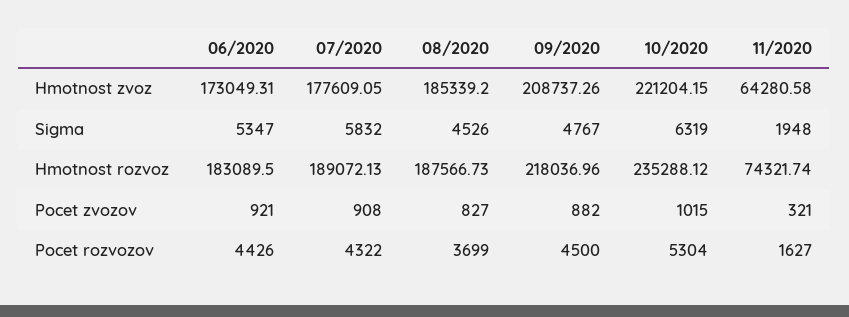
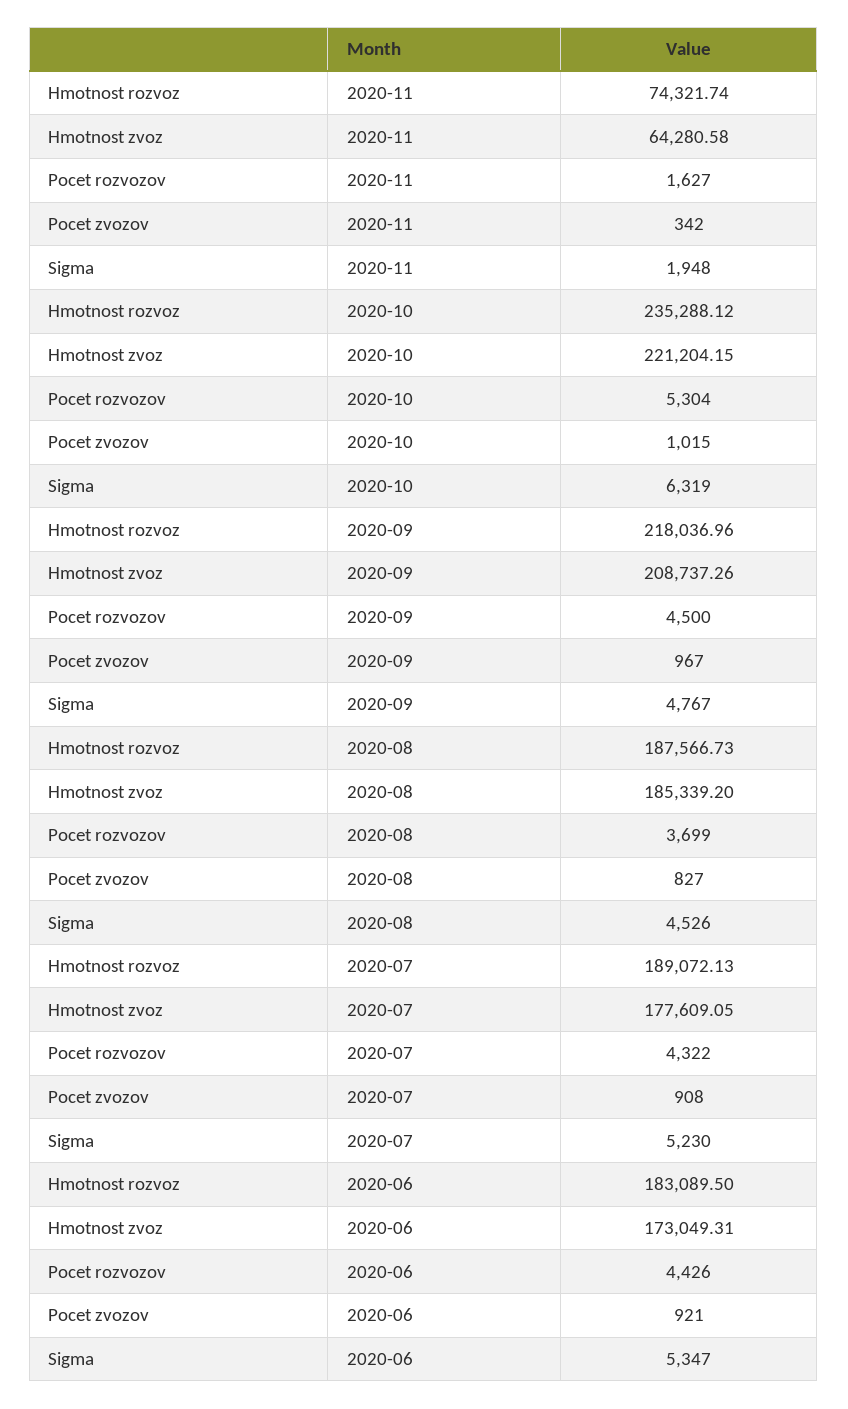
07/2020, Sigma: 5832 -> 5230
09/2020, Pocet zvozov: 882 -> 967
11/2020, Pocet zvozov: 321 -> 342

